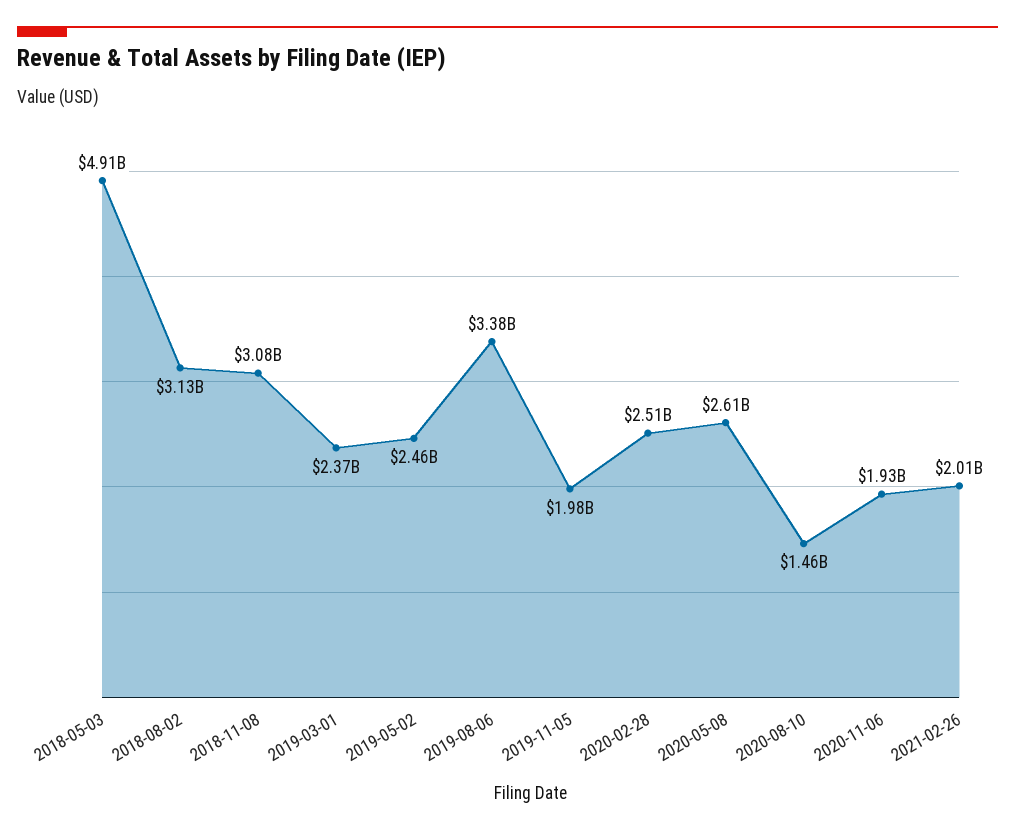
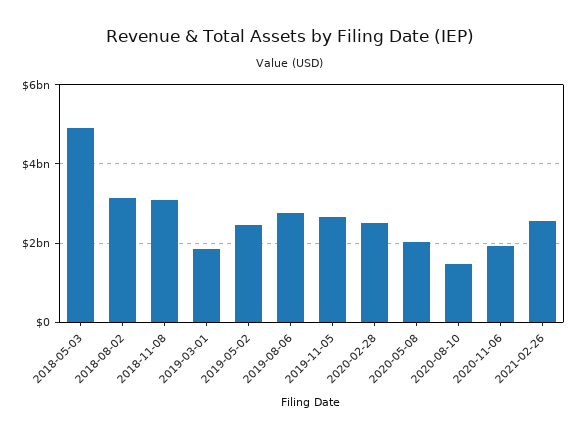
2019-03-01: 2370000000 -> 1800000000
2019-08-06: 3380000000 -> 2800000000
2019-11-05: 1980000000 -> 2600000000
2020-05-08: 2610000000 -> 2000000000
2021-02-26: 2010000000 -> 2600000000

